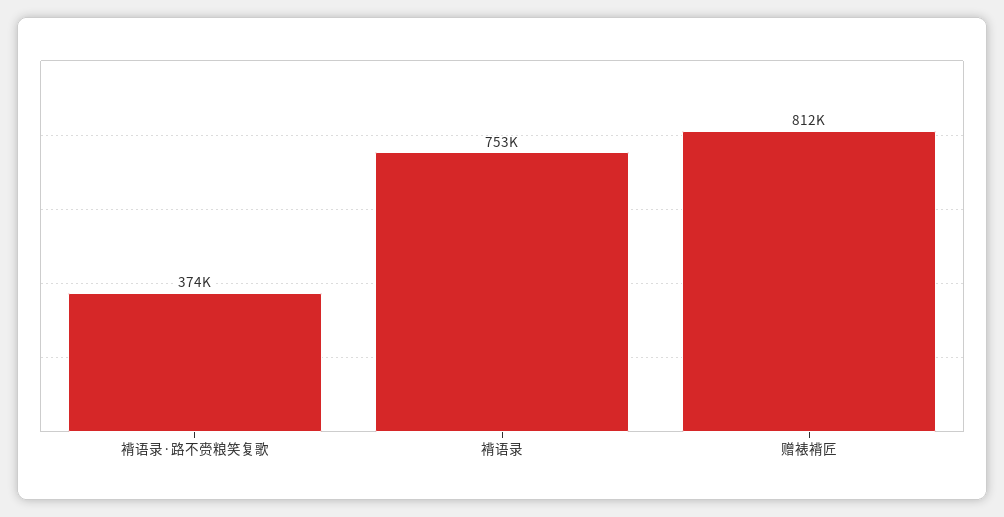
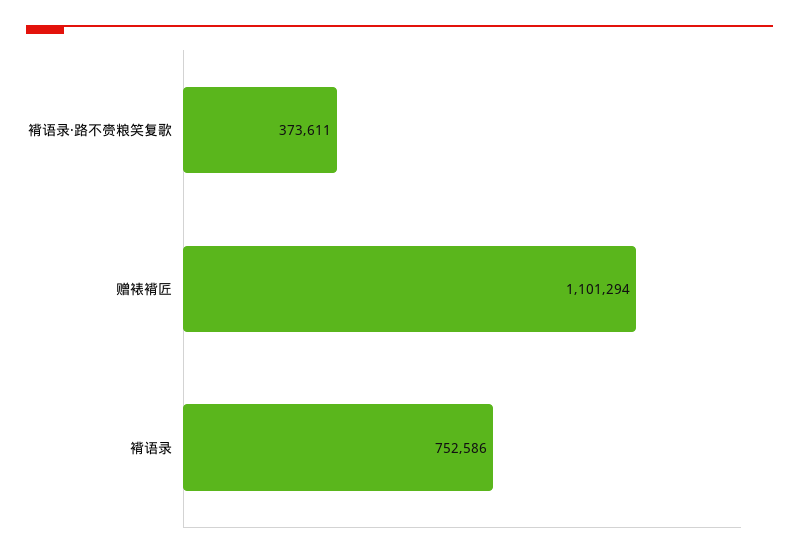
赠裱褙匠: 812000 -> 1101294

